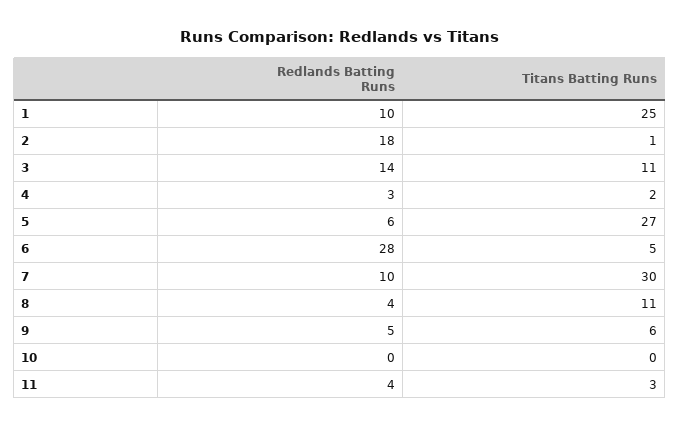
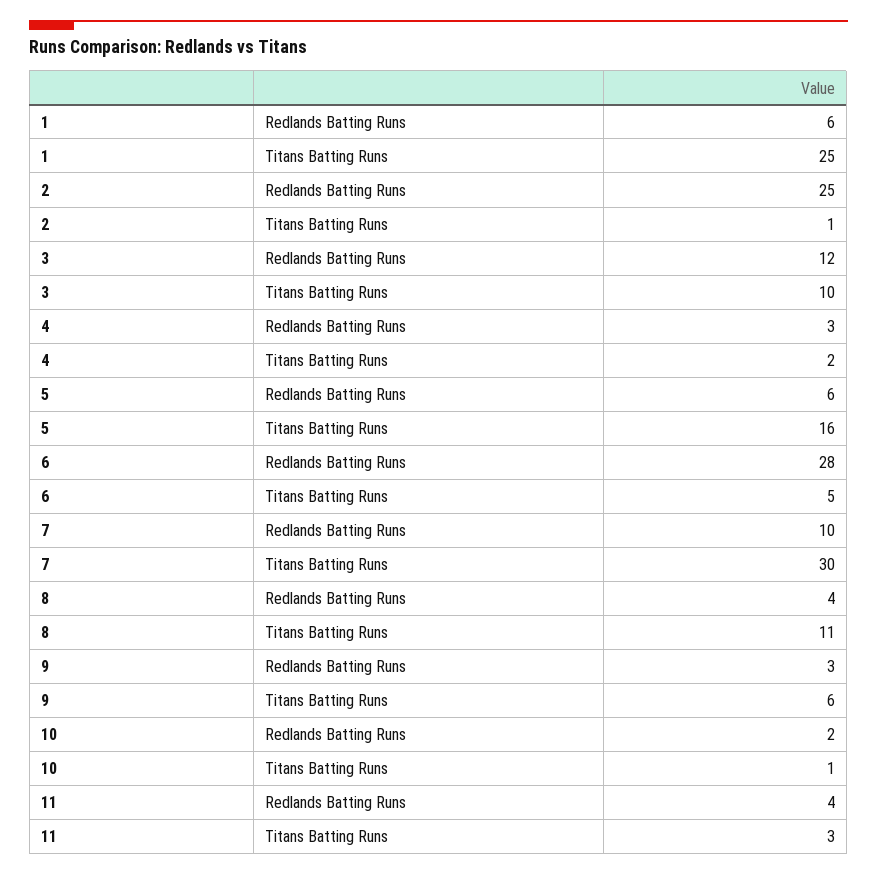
Redlands Batting Runs, 1: 10 -> 6
Redlands Batting Runs, 2: 18 -> 25
Redlands Batting Runs, 3: 14 -> 12
Titans Batting Runs, 3: 11 -> 10
Titans Batting Runs, 5: 27 -> 16
Redlands Batting Runs, 9: 5 -> 3
Redlands Batting Runs, 10: 0 -> 2
Titans Batting Runs, 10: 0 -> 1

